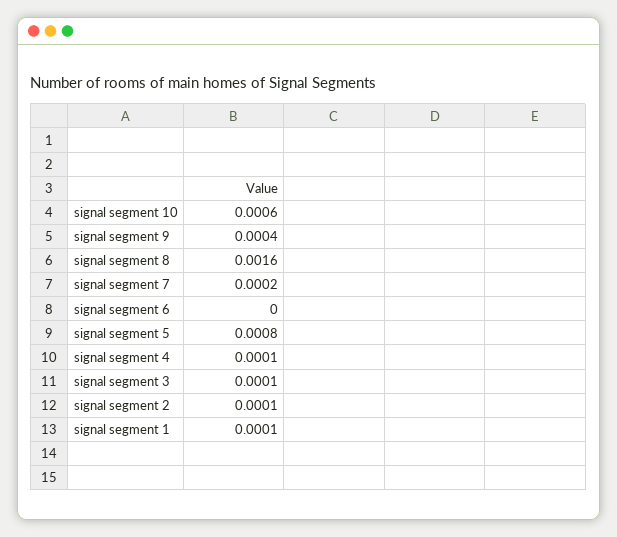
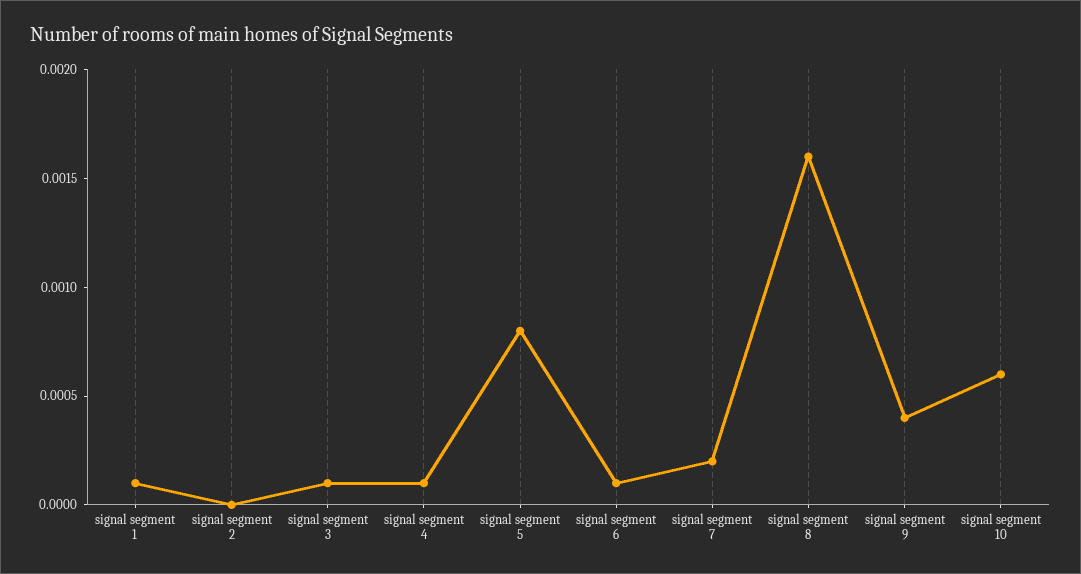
signal segment 6: 0 -> 0.0001
signal segment 2: 0.0001 -> 0

